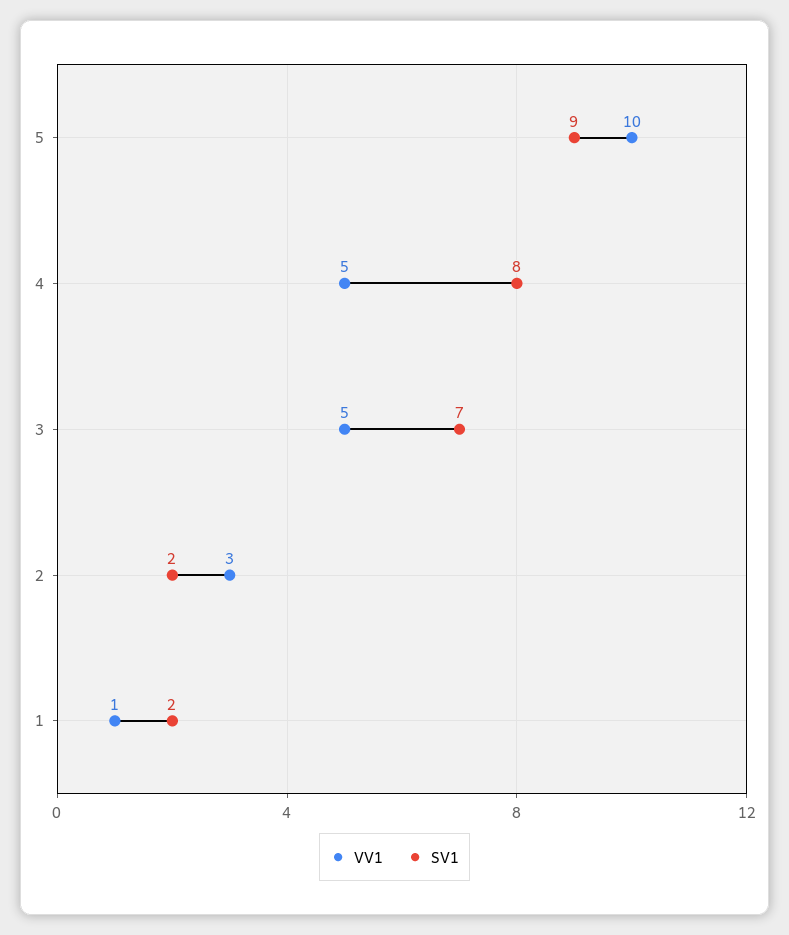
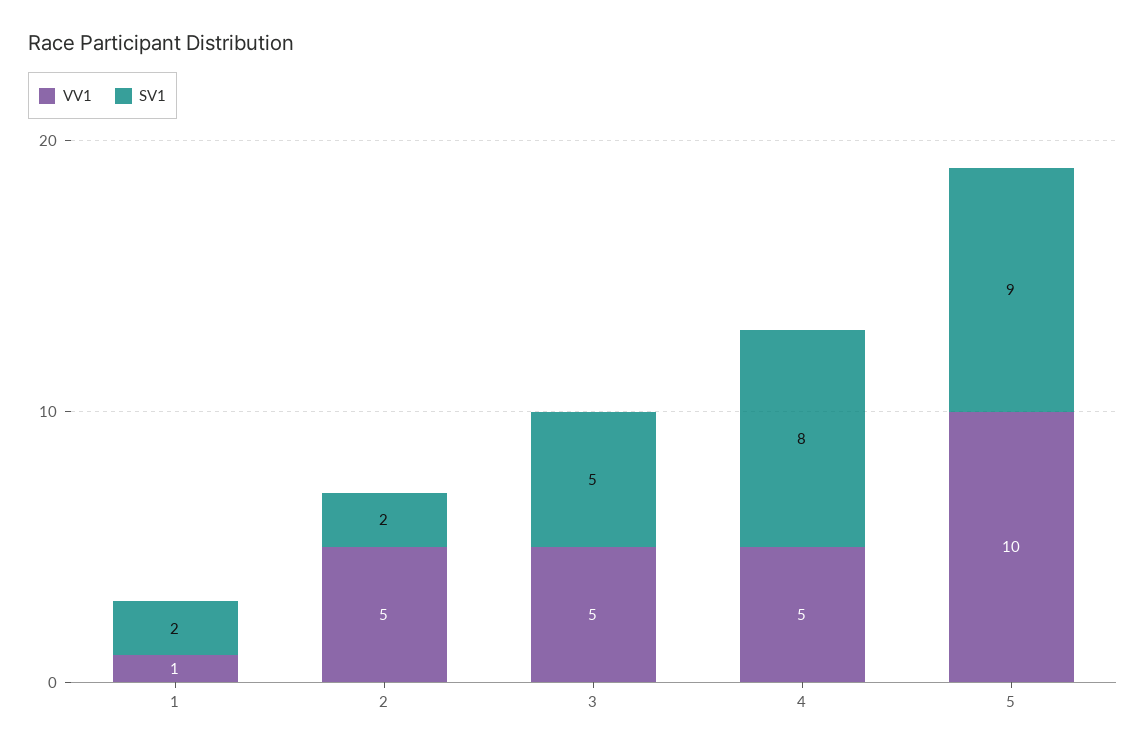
SV1, 3: 7 -> 5
VV1, 2: 3 -> 5

